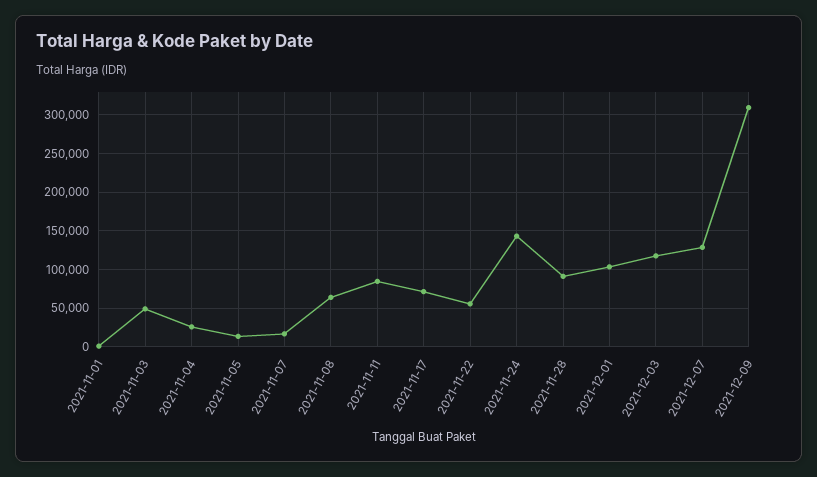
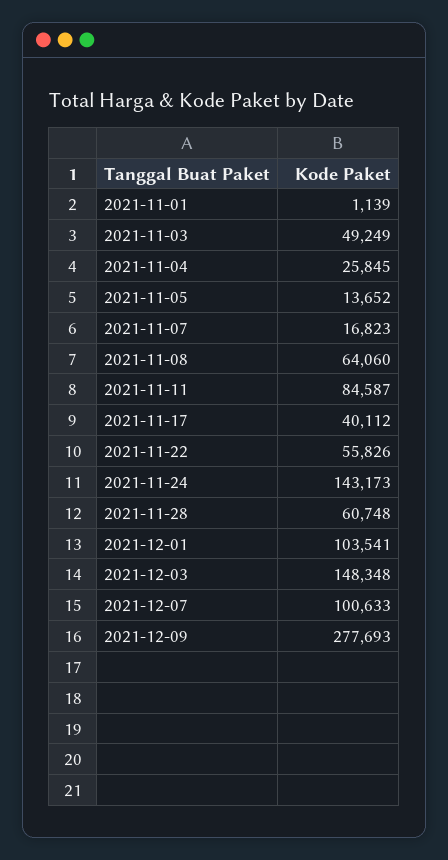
2021-11-17: 70000 -> 40112
2021-11-28: 90000 -> 60748
2021-12-03: 120000 -> 148348
2021-12-07: 130000 -> 100633
2021-12-09: 310000 -> 277693

